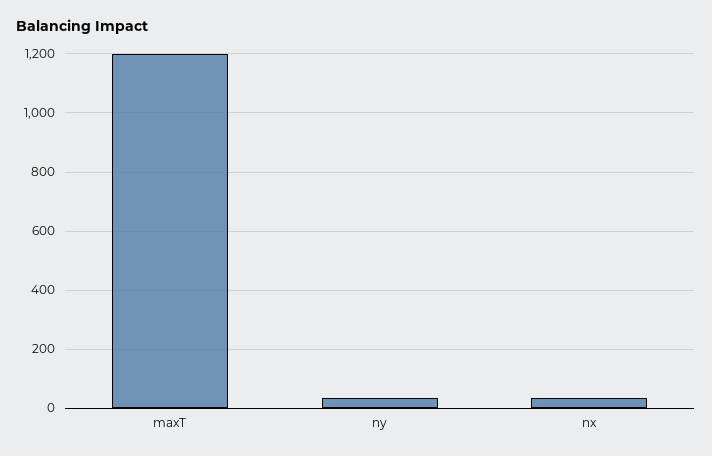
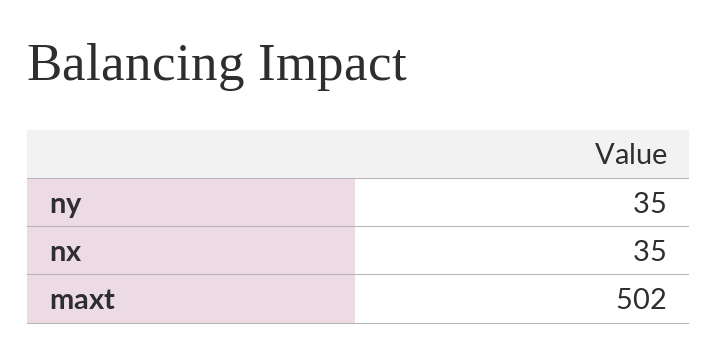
maxT: 1200 -> 502

